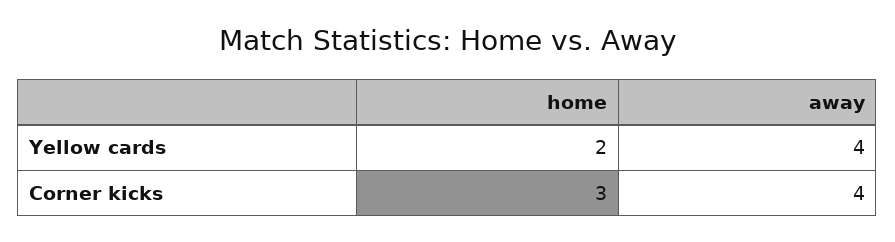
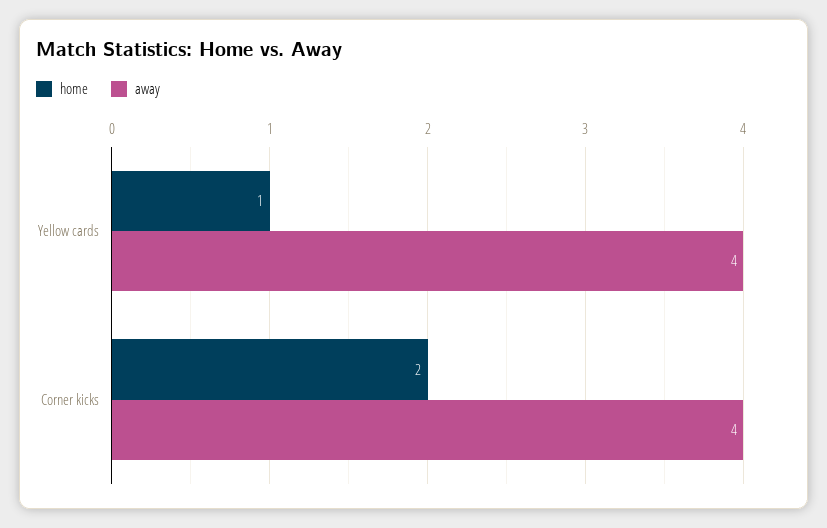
home, Yellow cards: 2 -> 1
home, Corner kicks: 3 -> 2

